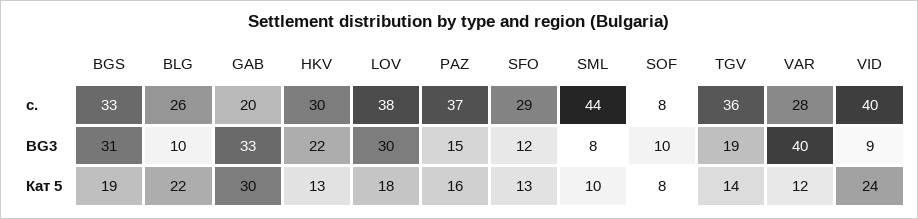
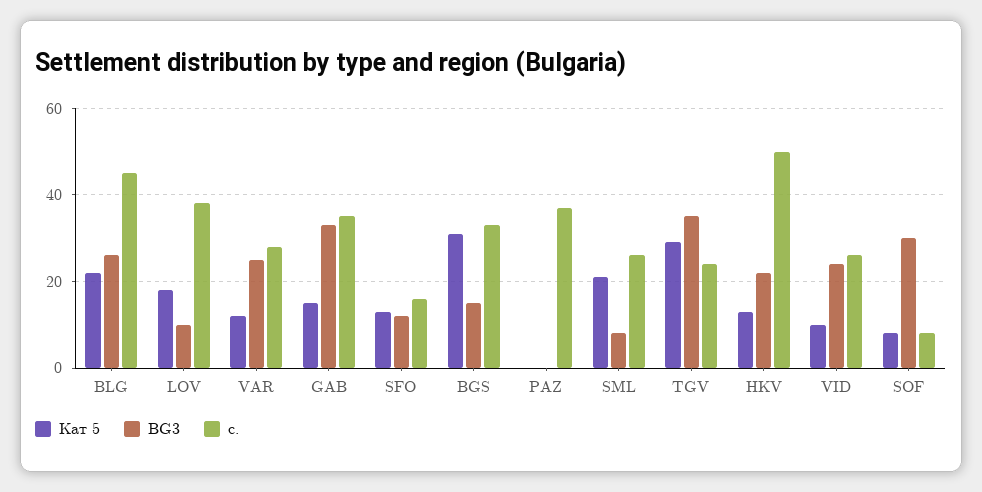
с., BLG: 26 -> 45
с., GAB: 20 -> 35
с., HKV: 30 -> 50
с., SFO: 29 -> 15
с., SML: 44 -> 25
с., TGV: 36 -> 25
с., VID: 40 -> 25
BG3, BGS: 31 -> 15
BG3, BLG: 10 -> 25
BG3, LOV: 30 -> 10
BG3, PAZ: 15 -> 0
BG3, SOF: 10 -> 30
BG3, TGV: 19 -> 35
BG3, VAR: 40 -> 25
BG3, VID: 9 -> 25
Кат 5, BGS: 19 -> 30
Кат 5, GAB: 30 -> 15
Кат 5, PAZ: 16 -> 0
Кат 5, SML: 10 -> 20
Кат 5, TGV: 14 -> 30
Кат 5, VID: 24 -> 10

